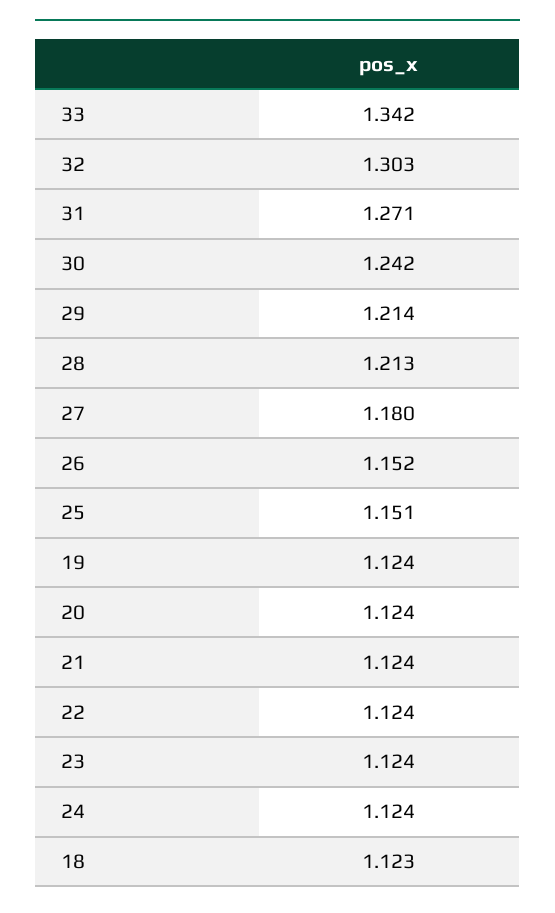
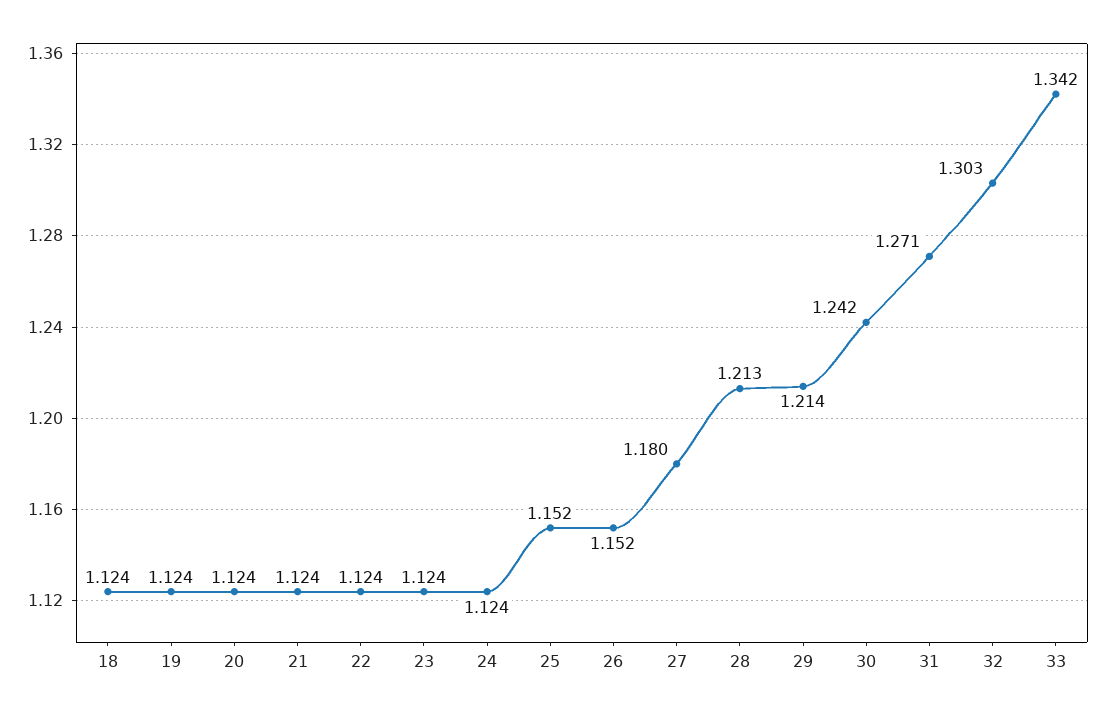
25: 1.151 -> 1.152
18: 1.123 -> 1.124

